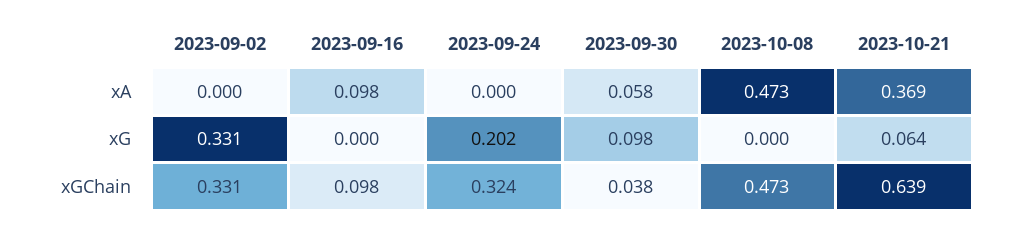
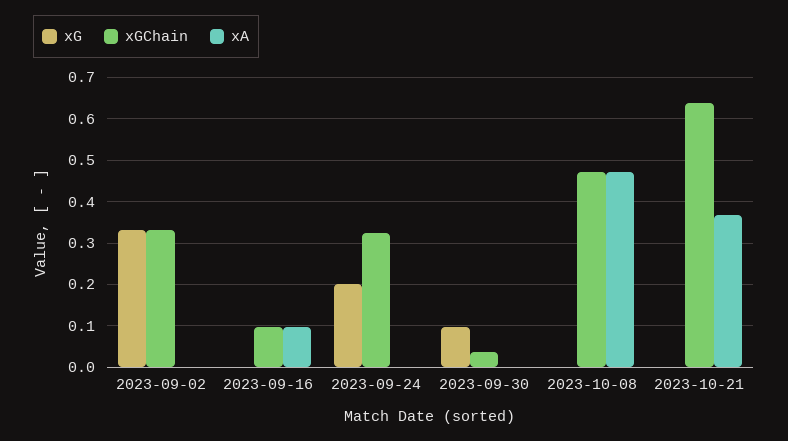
xA, 2023-09-30: 0.058 -> 0
xG, 2023-10-21: 0.064 -> 0

